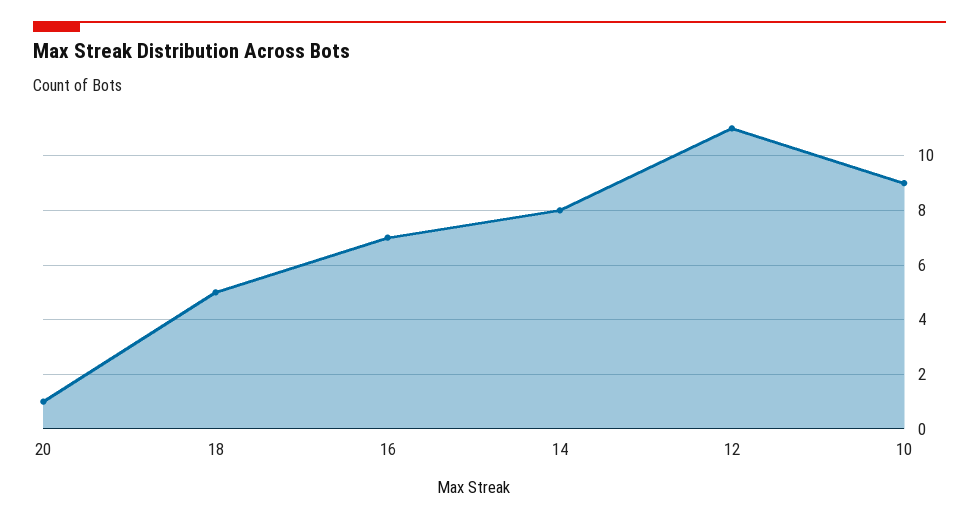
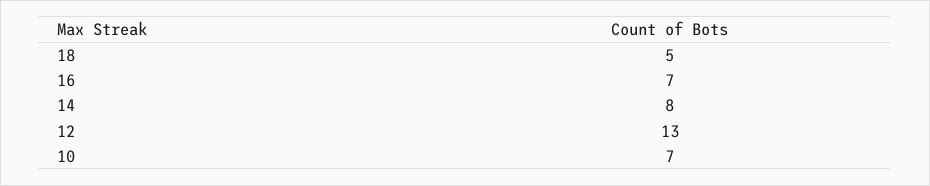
20: 1 -> none
12: 11 -> 13
10: 9 -> 7

